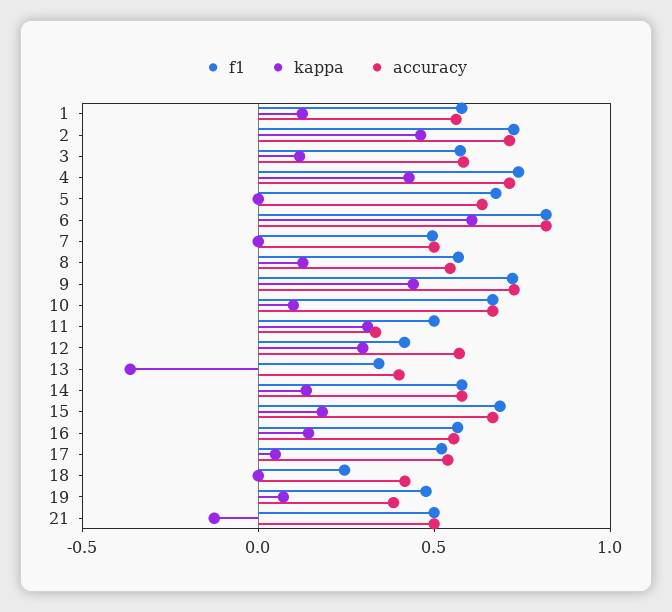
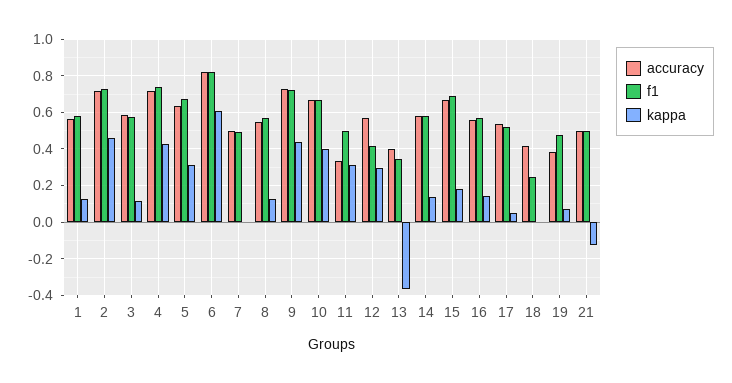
kappa, 5: 0 -> 0.3
kappa, 10: 0.1 -> 0.4

